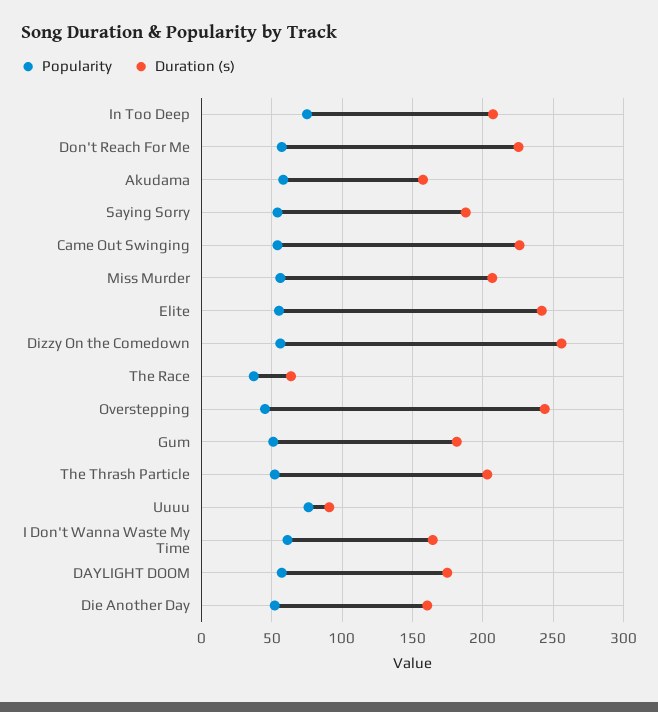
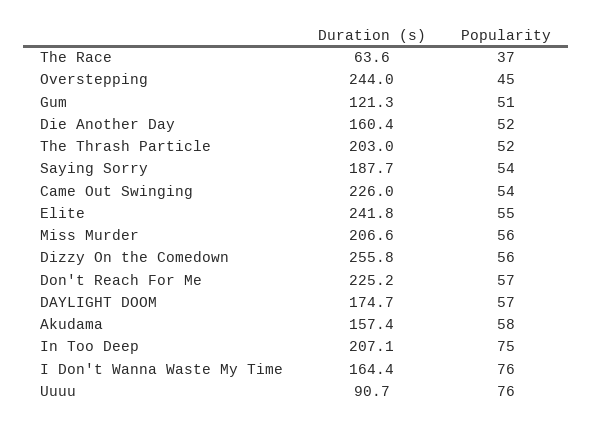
Duration (s), Gum: 180 -> 121.3
Popularity, I Don't Wanna Waste My Time: 60 -> 76

